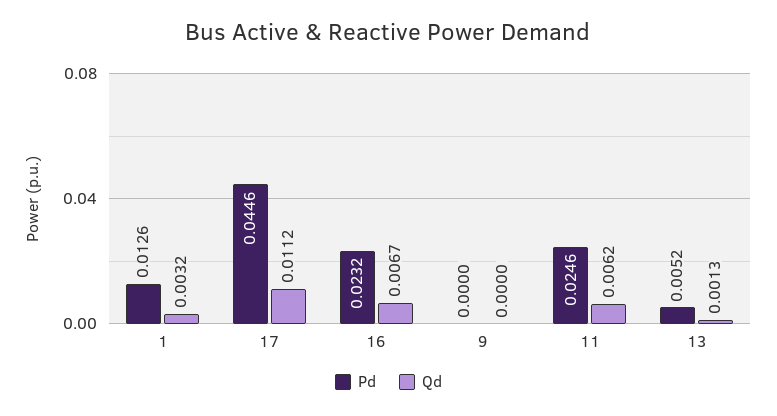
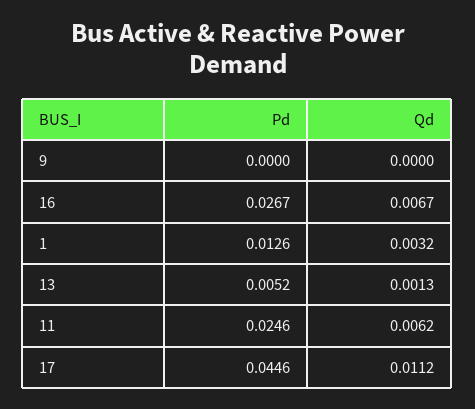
Pd, 16: 0.0232 -> 0.0267

